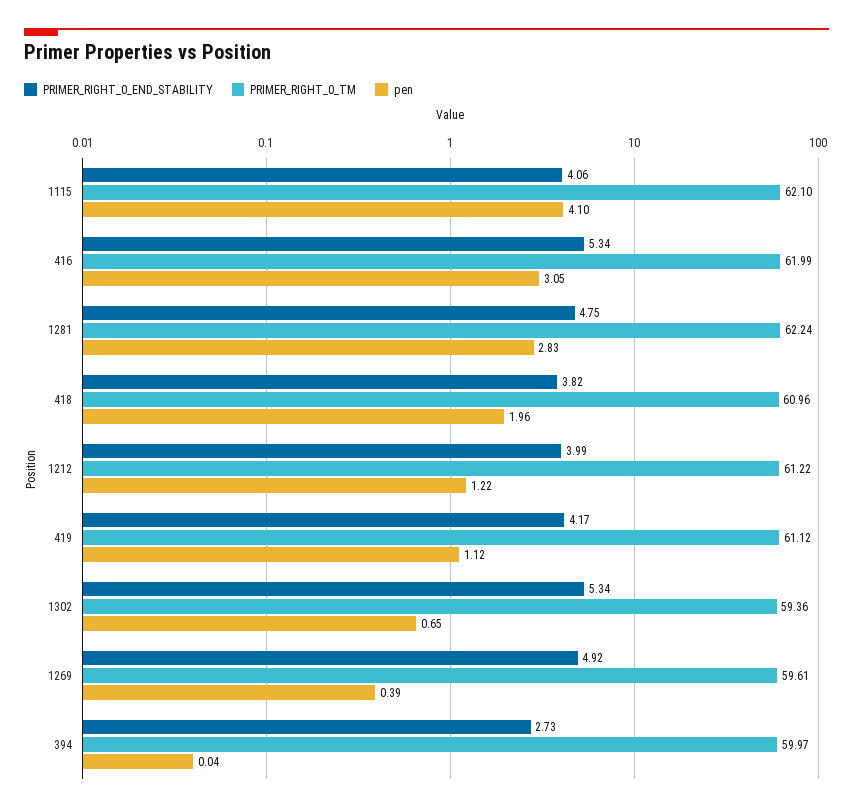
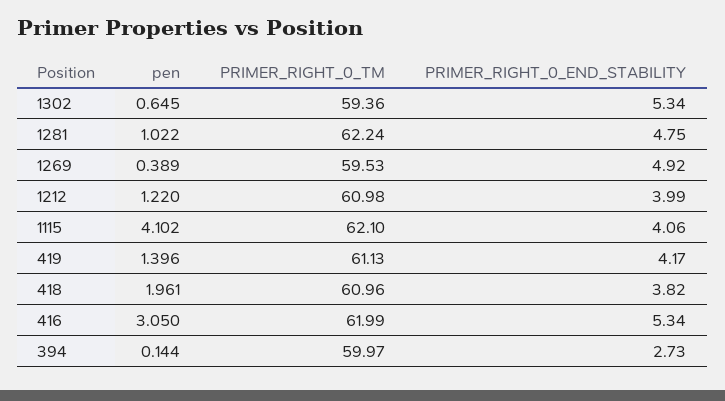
pen, 1281: 2.83 -> 1.022
PRIMER_RIGHT_0_TM, 1212: 61.22 -> 60.98
PRIMER_RIGHT_0_TM, 419: 61.12 -> 61.13
pen, 419: 1.12 -> 1.396
PRIMER_RIGHT_0_TM, 1269: 59.61 -> 59.53
pen, 394: 0.04 -> 0.144

